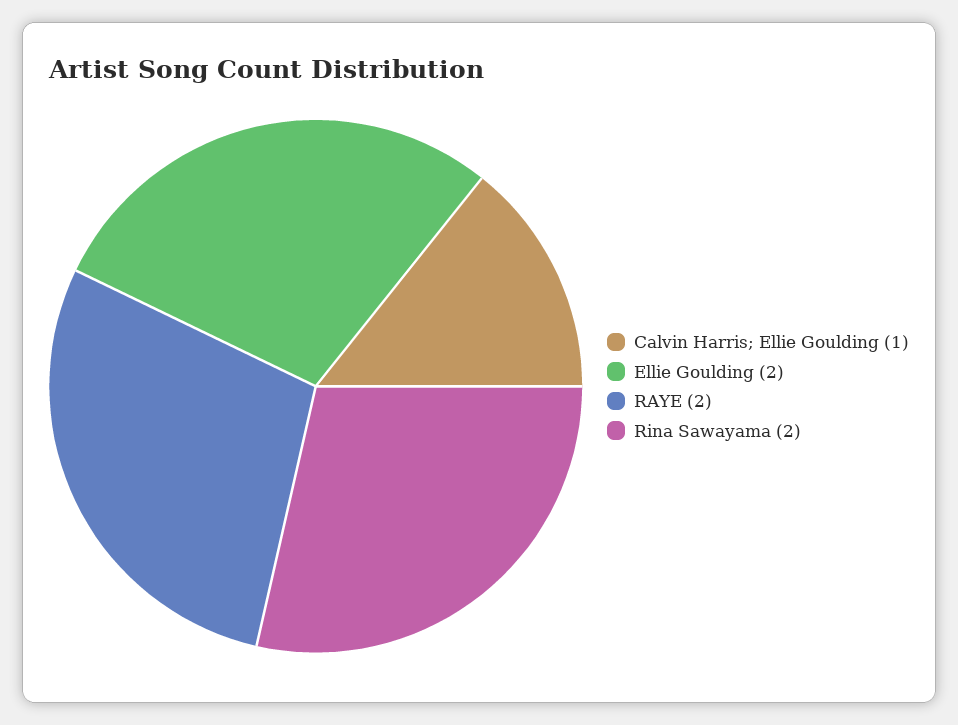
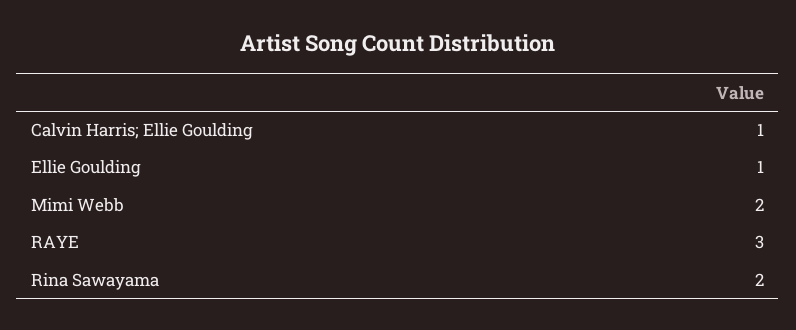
Ellie Goulding: 2 -> 1
RAYE: 2 -> 3
Mimi Webb: none -> 2

